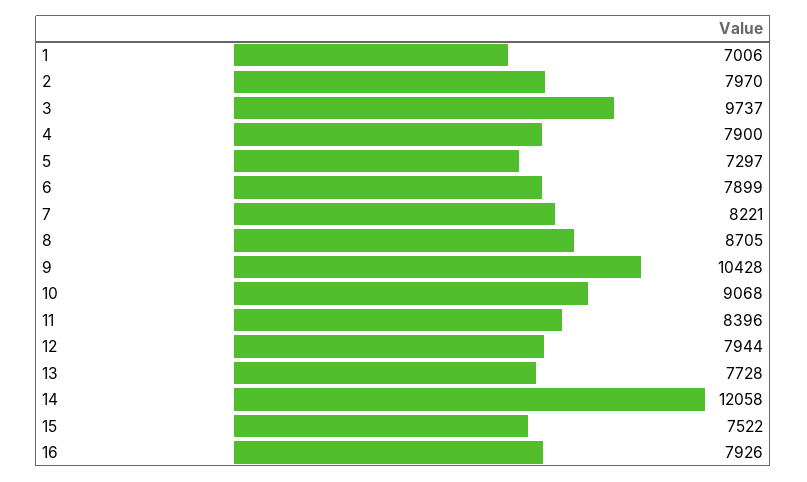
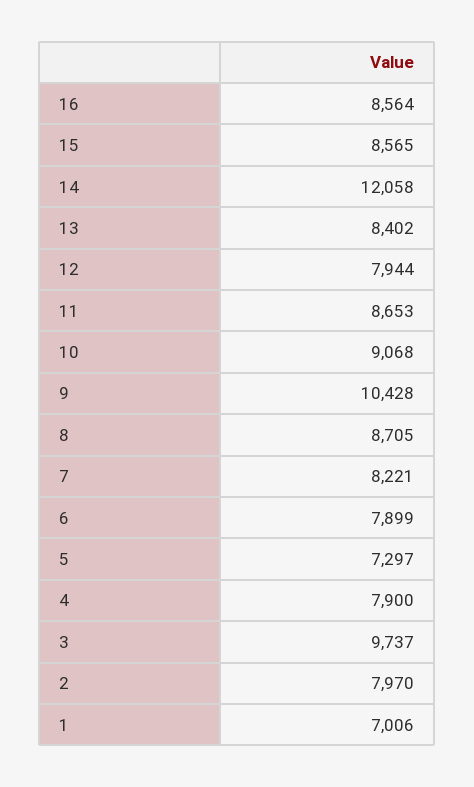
11: 8396 -> 8653
13: 7728 -> 8402
15: 7522 -> 8565
16: 7926 -> 8564

